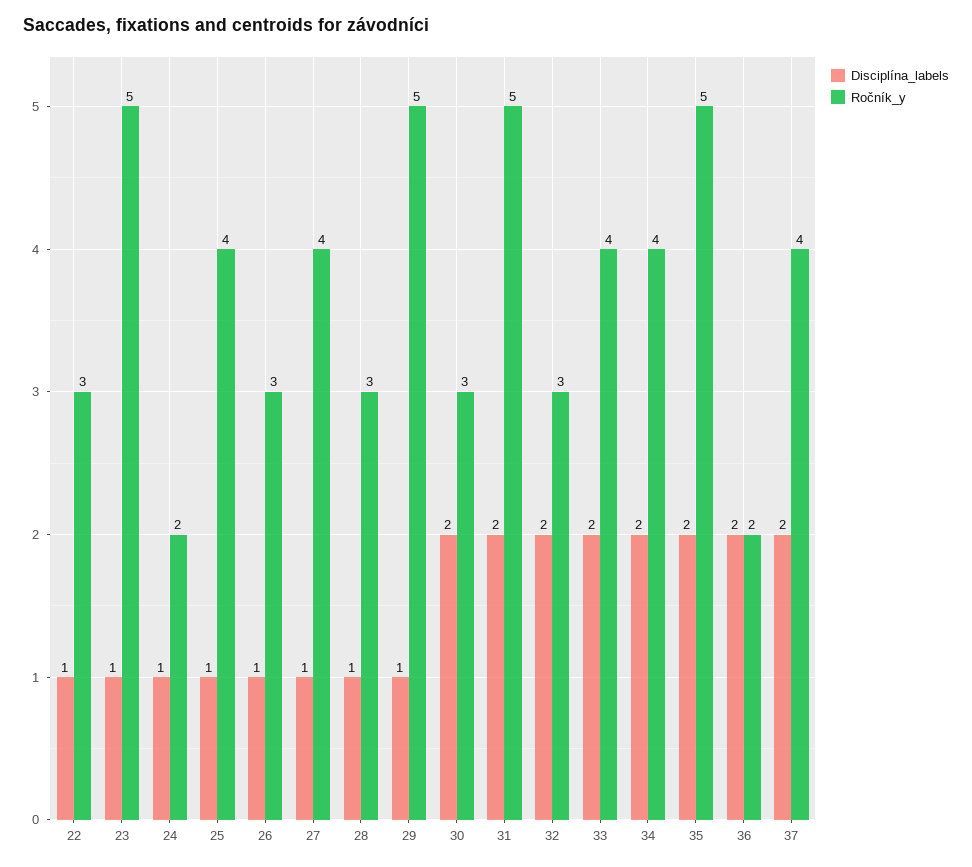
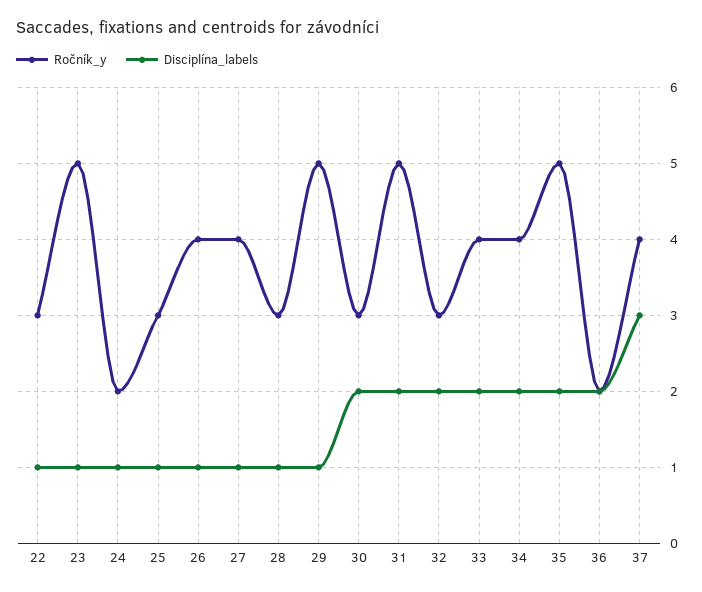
Ročník_y, 25: 4 -> 3
Ročník_y, 26: 3 -> 4
Disciplína_labels, 37: 2 -> 3

